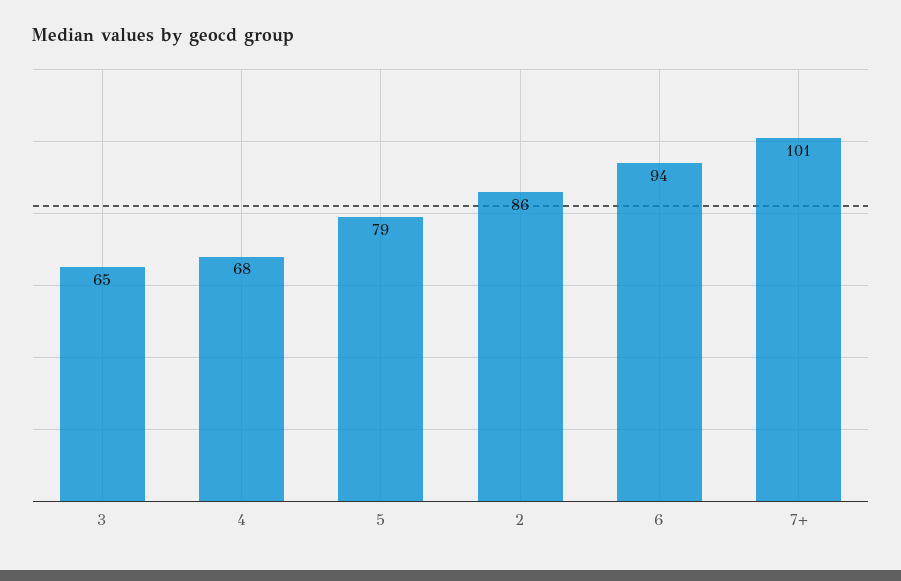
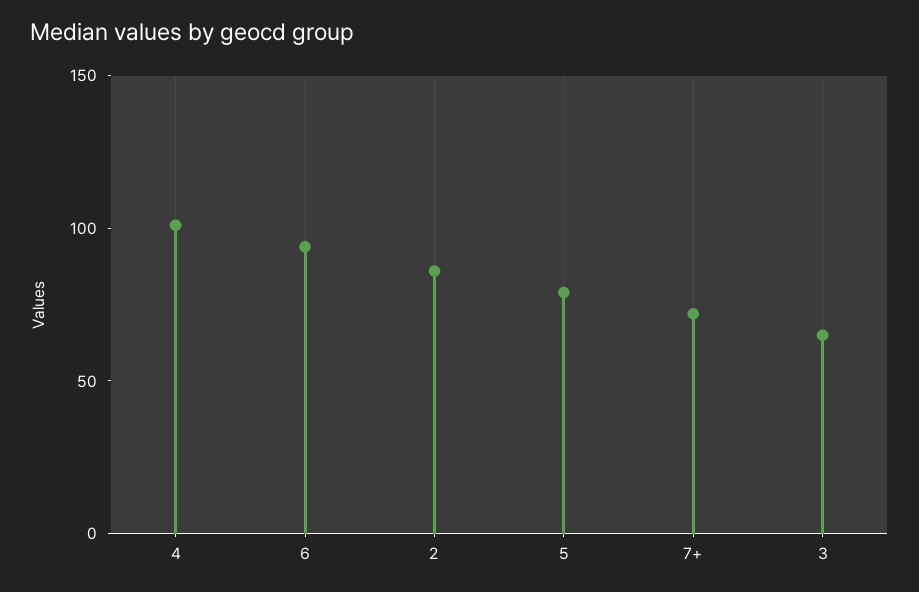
4: 68 -> 100
7+: 101 -> 70

